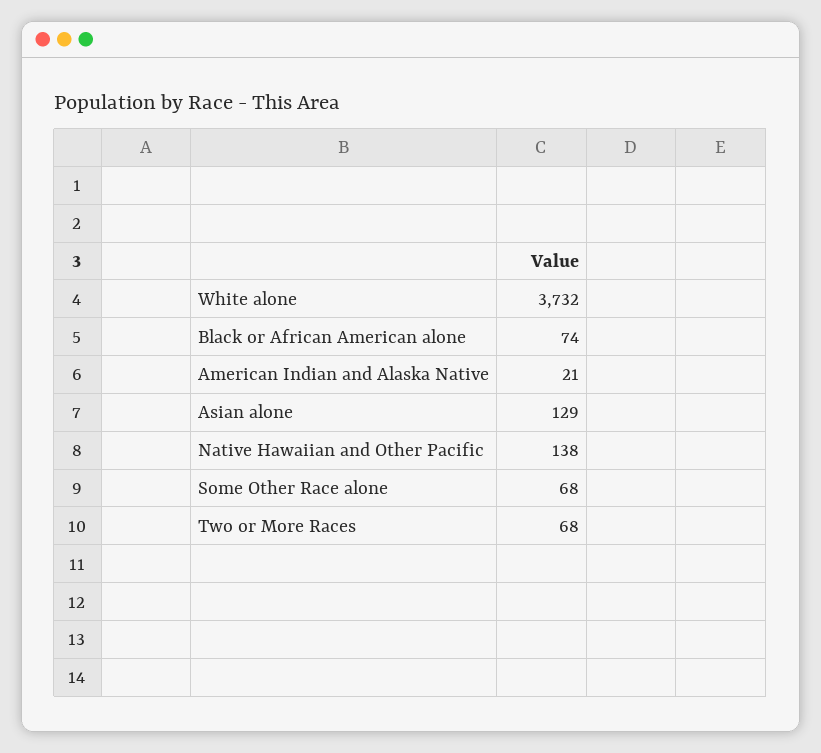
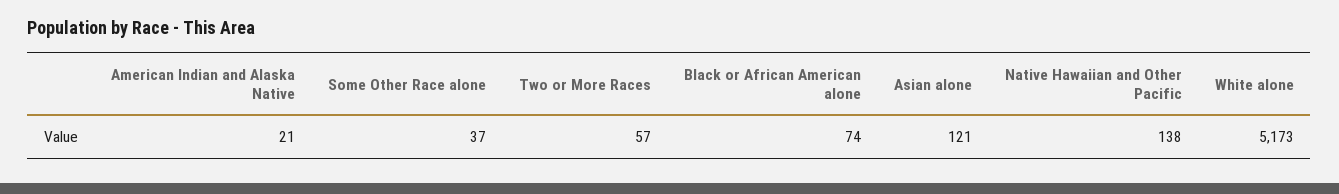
White alone: 3732 -> 5173
Asian alone: 129 -> 121
Some Other Race alone: 68 -> 37
Two or More Races: 68 -> 57

